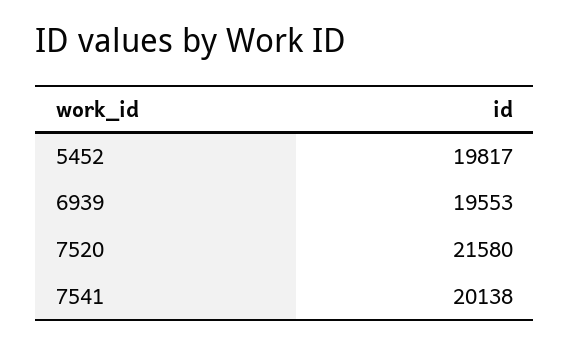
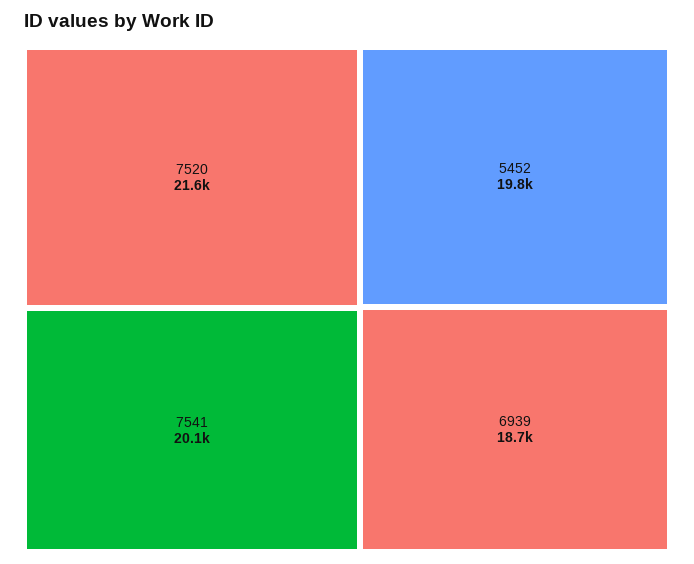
6939: 19553 -> 18700

